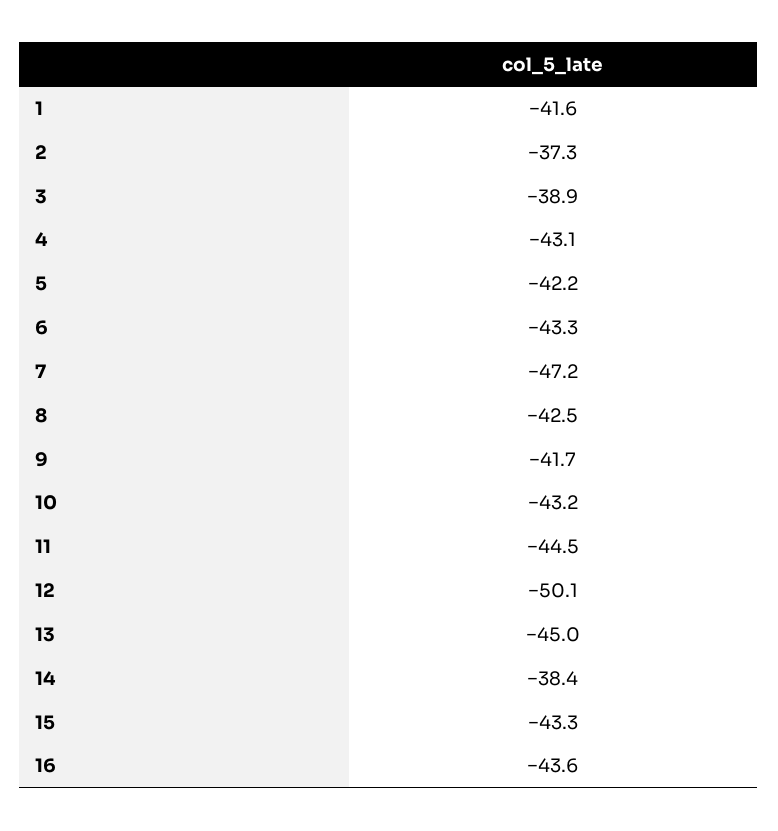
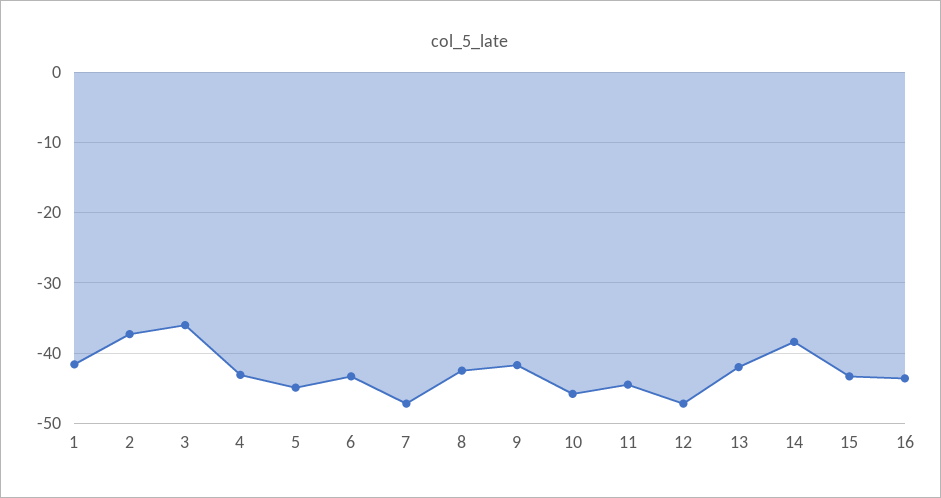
3: -38.9 -> -36
5: -42.2 -> -45
10: -43.2 -> -46
12: -50.1 -> -47
13: -45 -> -42

